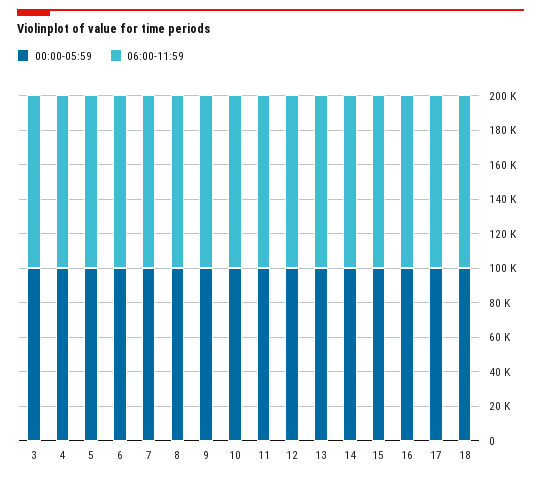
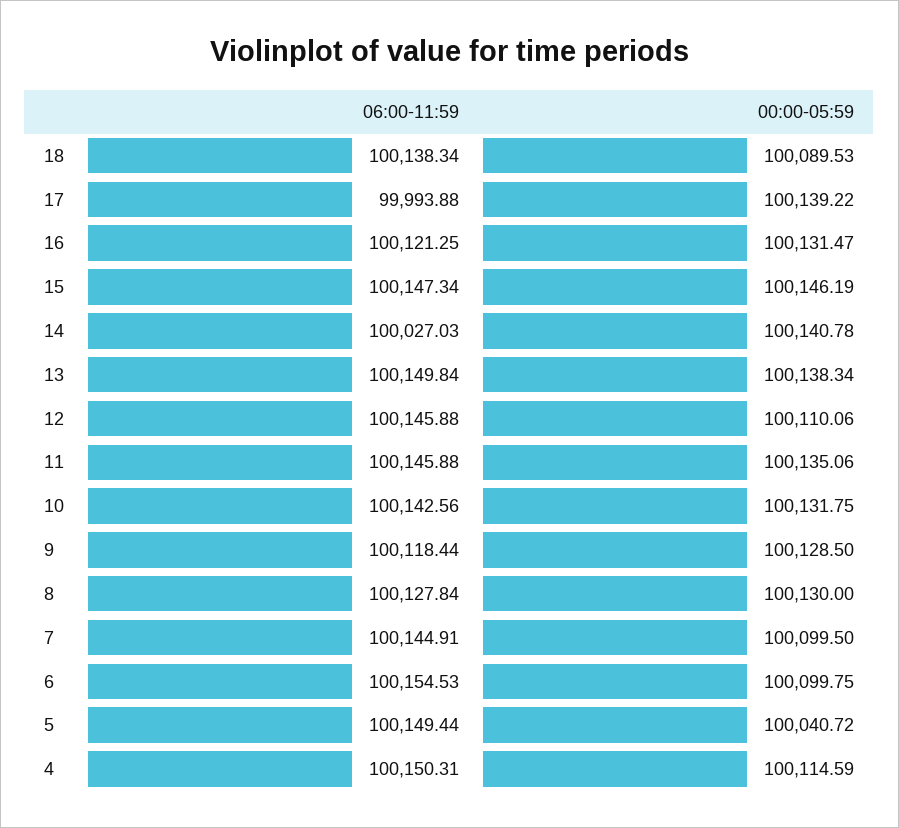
00:00-05:59, 3: 100000 -> none
06:00-11:59, 3: 100000 -> none

